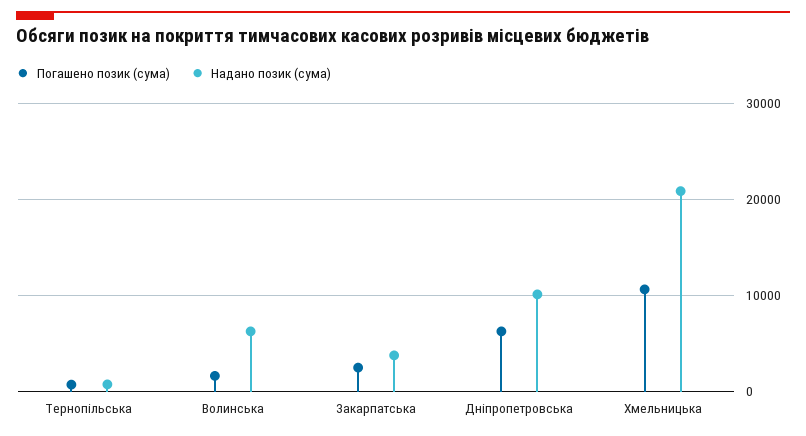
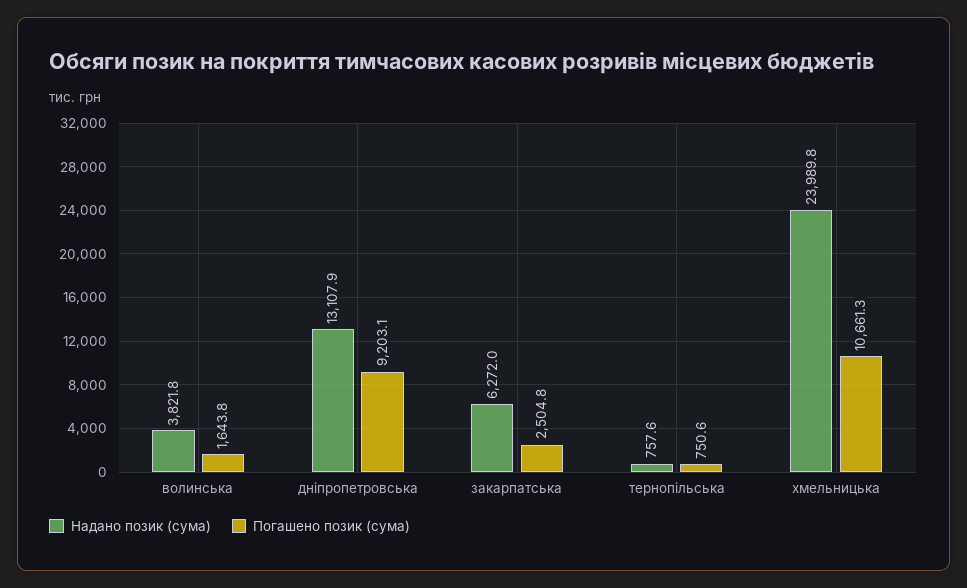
Надано позик (сума), Волинська: 6000 -> 3821.8
Надано позик (сума), Закарпатська: 4000 -> 6272
Погашено позик (сума), Дніпропетровська: 6000 -> 9203.1
Надано позик (сума), Дніпропетровська: 10000 -> 13107.9
Надано позик (сума), Хмельницька: 21000 -> 23989.8

